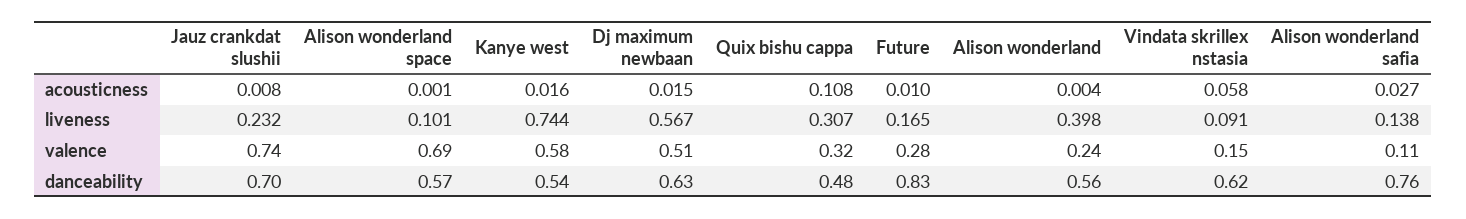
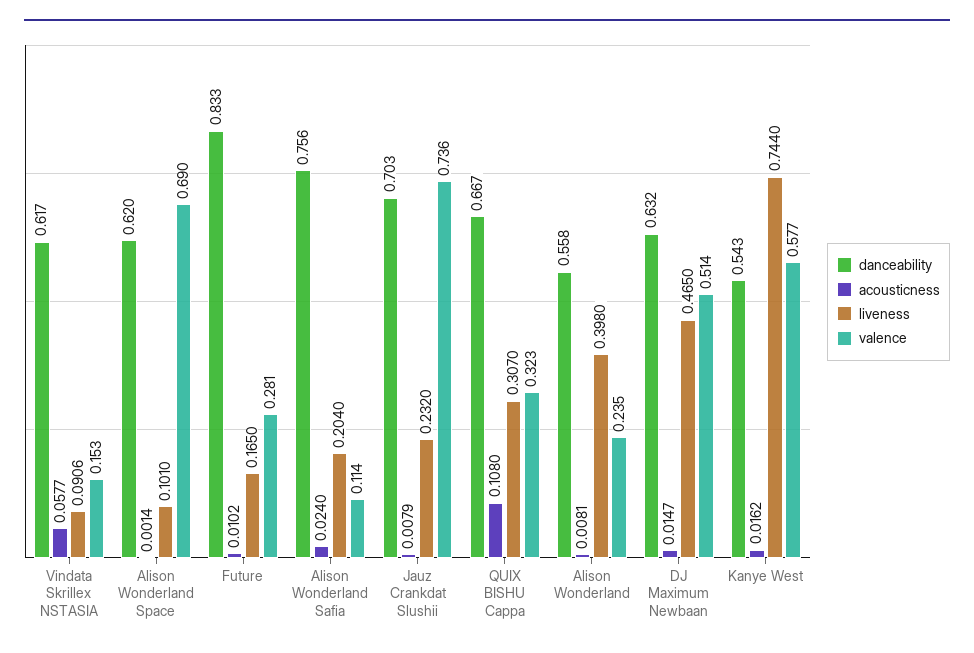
acousticness, Alison wonderland: 0.004 -> 0.0081
acousticness, Alison wonderland safia: 0.027 -> 0.024
liveness, Dj maximum newbaan: 0.567 -> 0.465
liveness, Alison wonderland safia: 0.138 -> 0.204
danceability, Alison wonderland space: 0.57 -> 0.62
danceability, Quix bishu cappa: 0.48 -> 0.667

